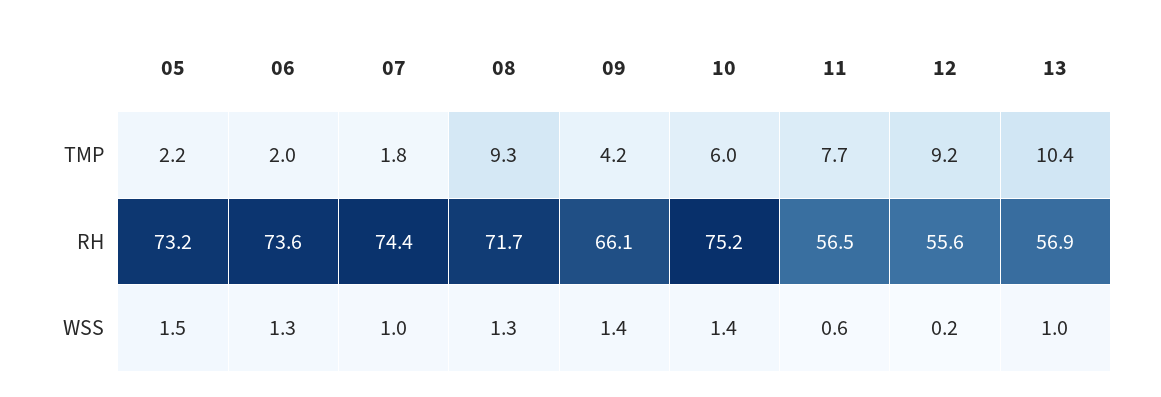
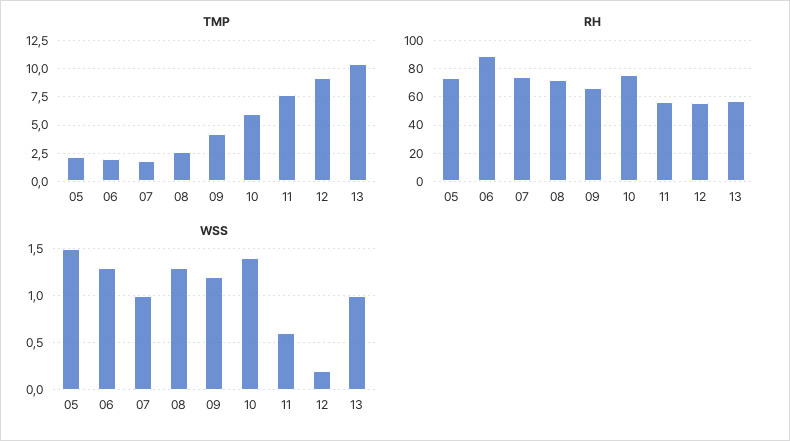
TMP, 08: 9.3 -> 2.5
RH, 06: 73.6 -> 90
WSS, 09: 1.4 -> 1.2

